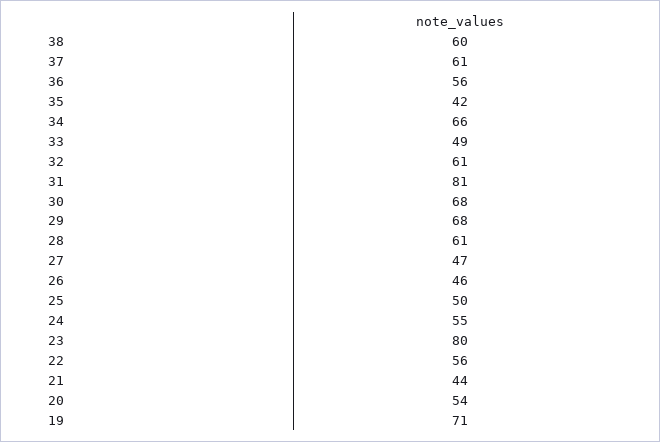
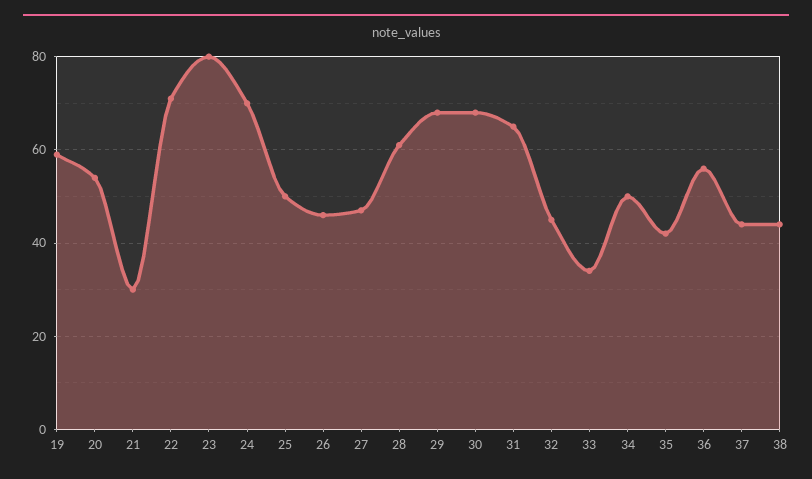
38: 60 -> 45
37: 61 -> 45
34: 66 -> 50
33: 49 -> 35
32: 61 -> 45
31: 81 -> 65
24: 55 -> 70
22: 56 -> 70
21: 44 -> 30
19: 71 -> 60

